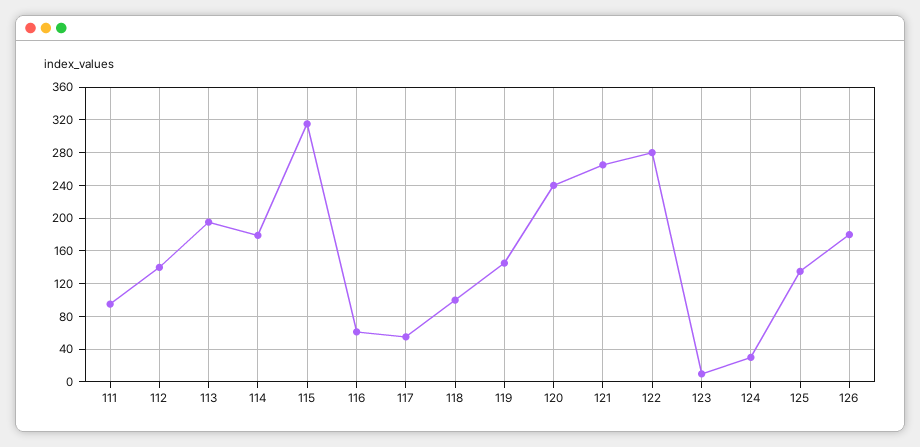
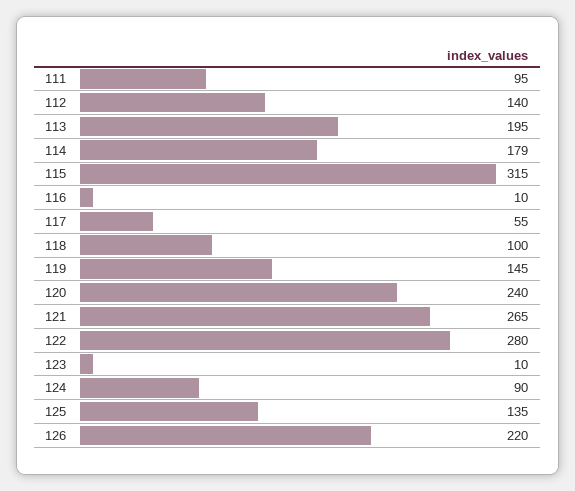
116: 60 -> 10
124: 30 -> 90
126: 180 -> 220

